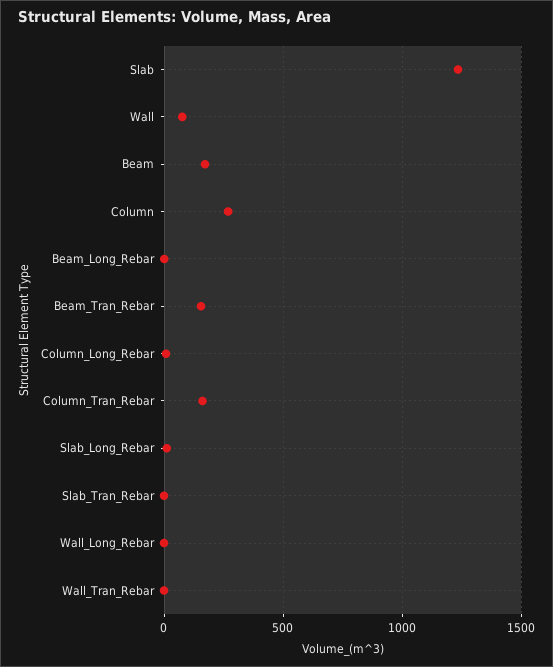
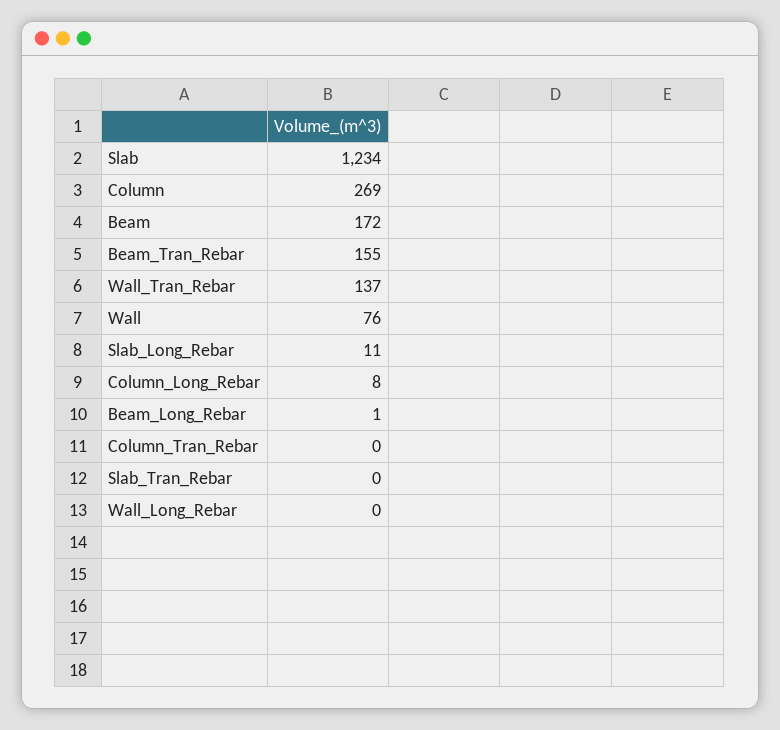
Column_Tran_Rebar: 150 -> 0
Wall_Tran_Rebar: 0 -> 137

